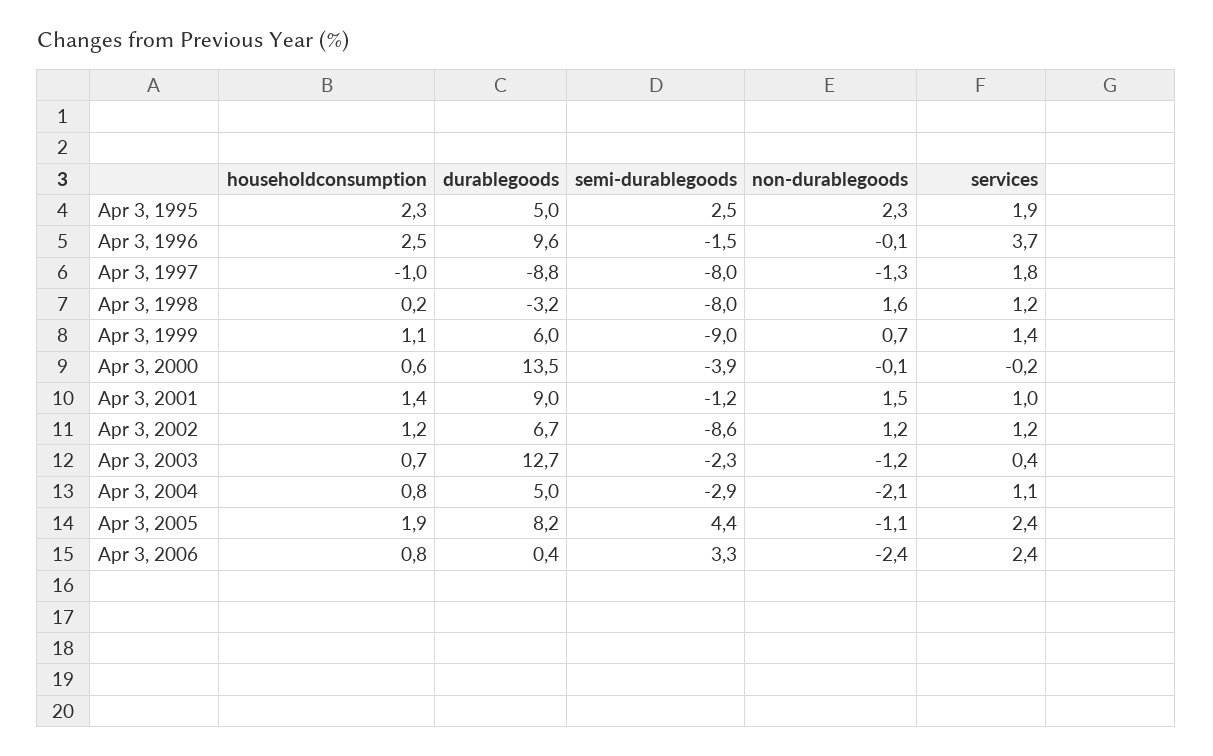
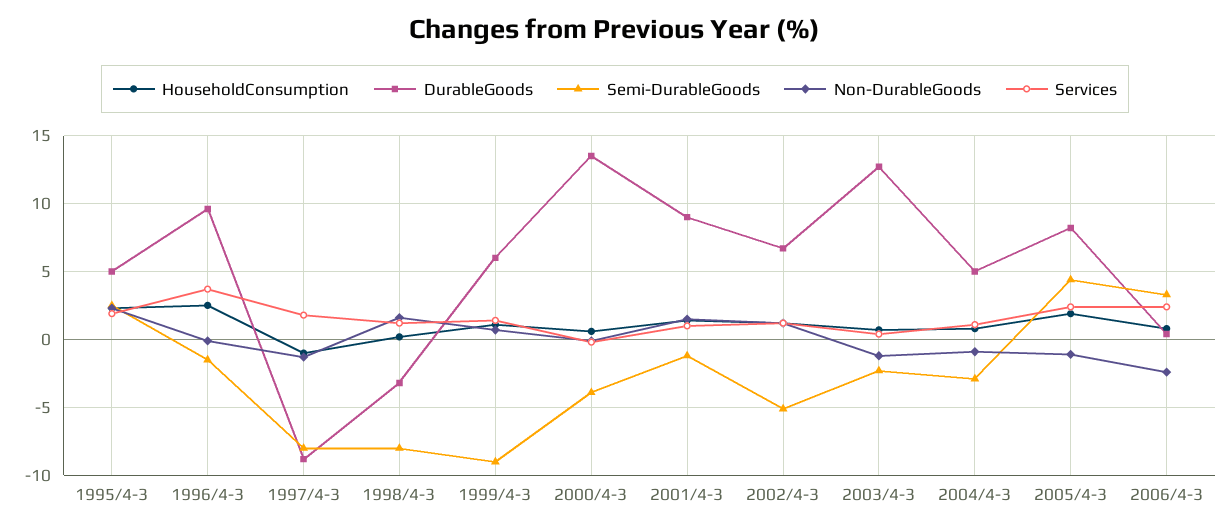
semi-durablegoods, Apr 3, 2002: -8.6 -> -5
non-durablegoods, Apr 3, 2004: -2.1 -> -1

